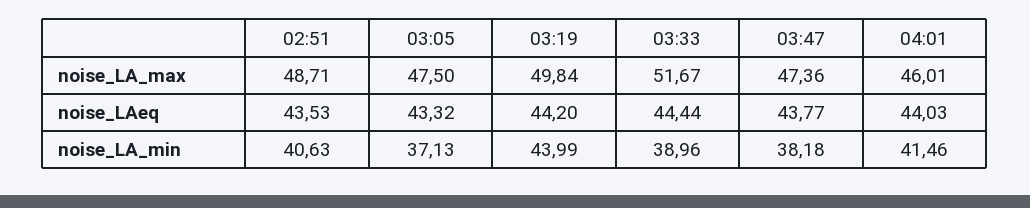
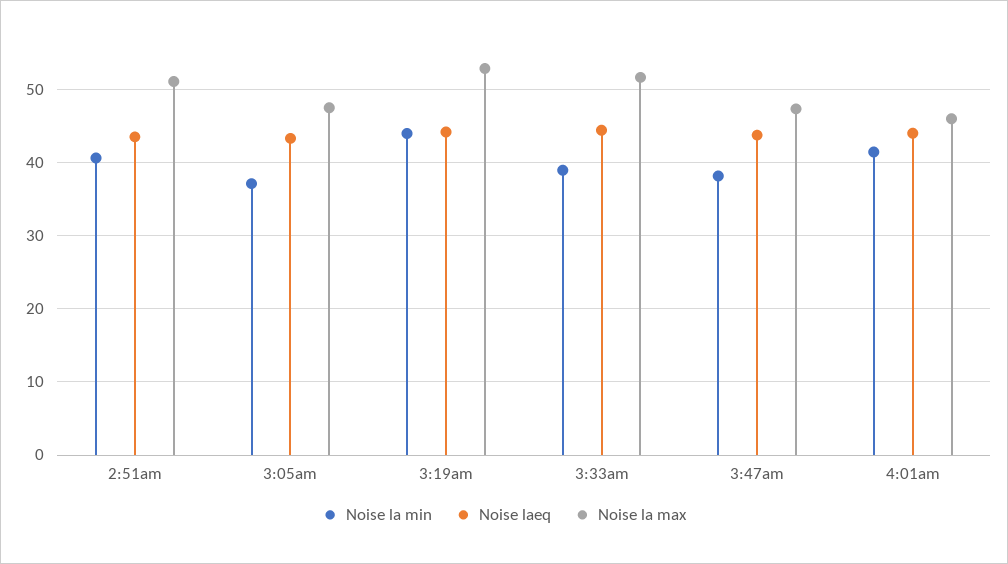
noise_LA_max, 02:51: 48.71 -> 51
noise_LA_max, 03:19: 49.84 -> 53

